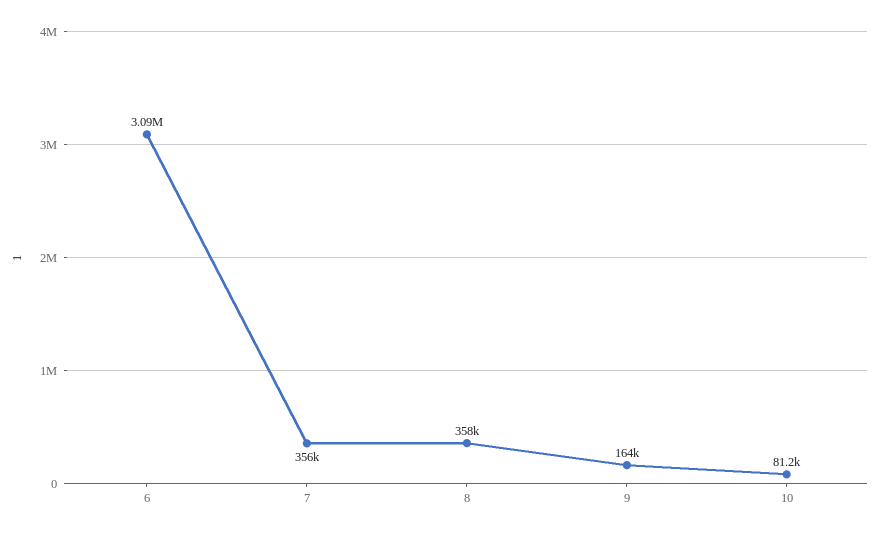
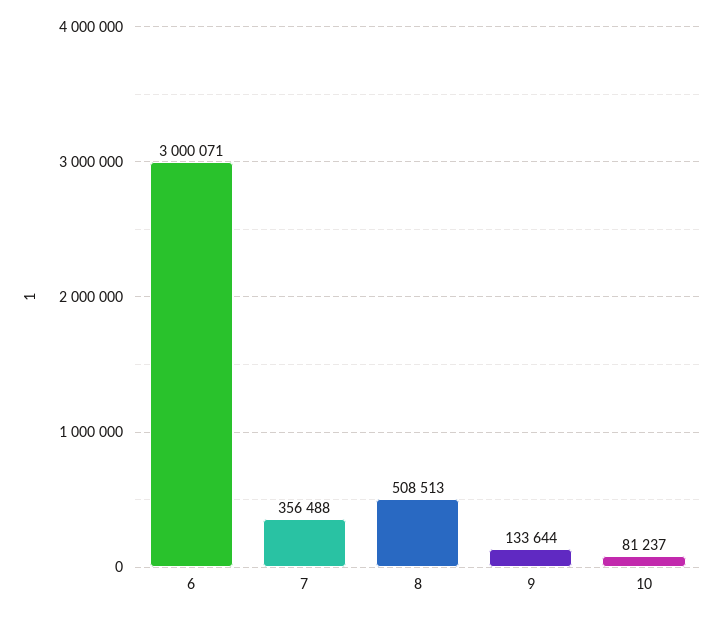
6: 3090000 -> 3000071
8: 358000 -> 508513
9: 164000 -> 133644

